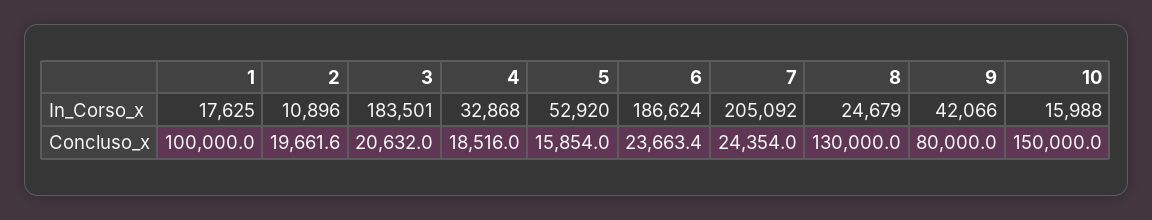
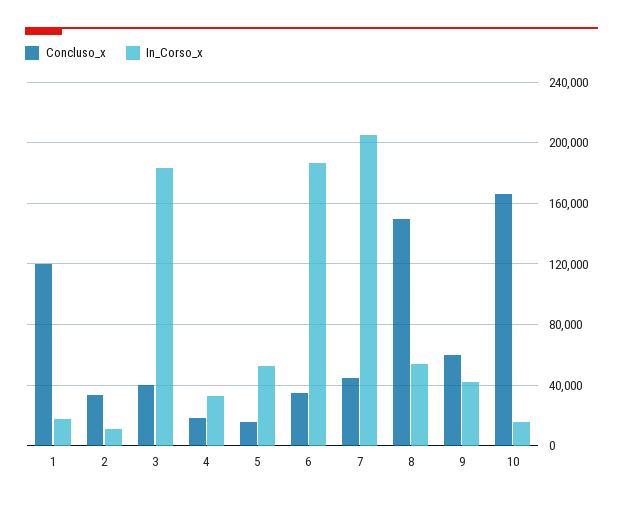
In_Corso_x, 8: 24679 -> 55000
Concluso_x, 1: 100000 -> 120000
Concluso_x, 2: 19661.6 -> 35000
Concluso_x, 3: 20632 -> 40000
Concluso_x, 6: 23663.4 -> 35000
Concluso_x, 7: 24354 -> 45000
Concluso_x, 8: 130000 -> 150000
Concluso_x, 9: 80000 -> 60000
Concluso_x, 10: 150000 -> 165000

